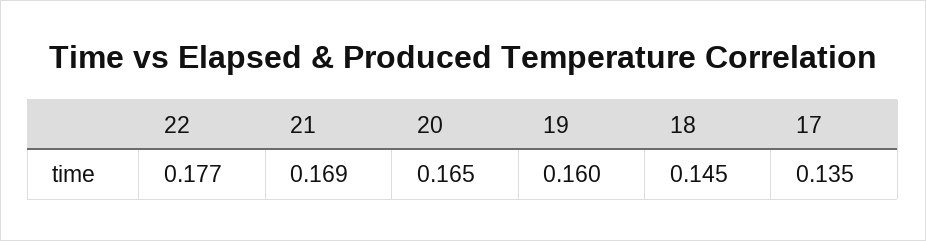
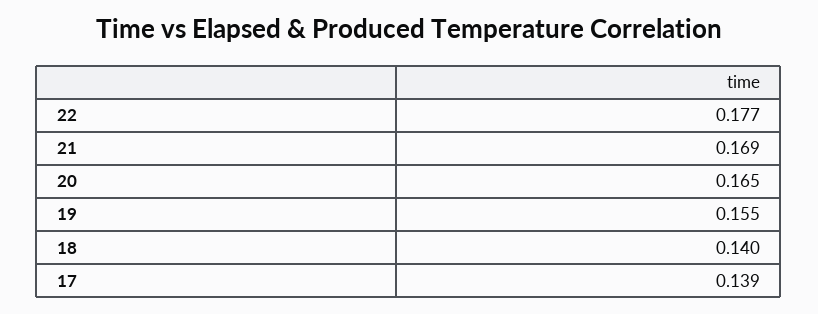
19: 0.16 -> 0.155
18: 0.145 -> 0.14
17: 0.135 -> 0.139

